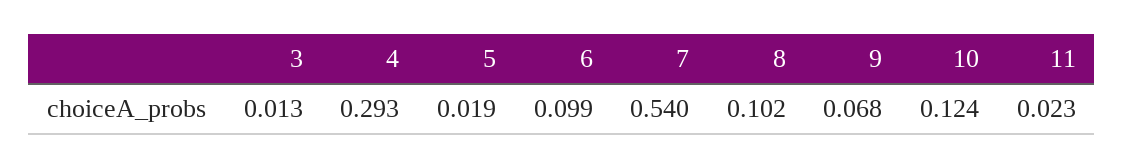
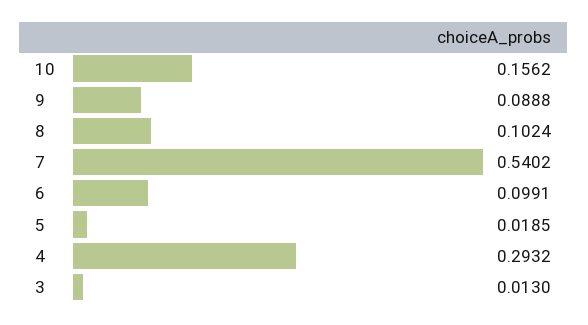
9: 0.068 -> 0.0888
10: 0.124 -> 0.1562
11: 0.023 -> none

